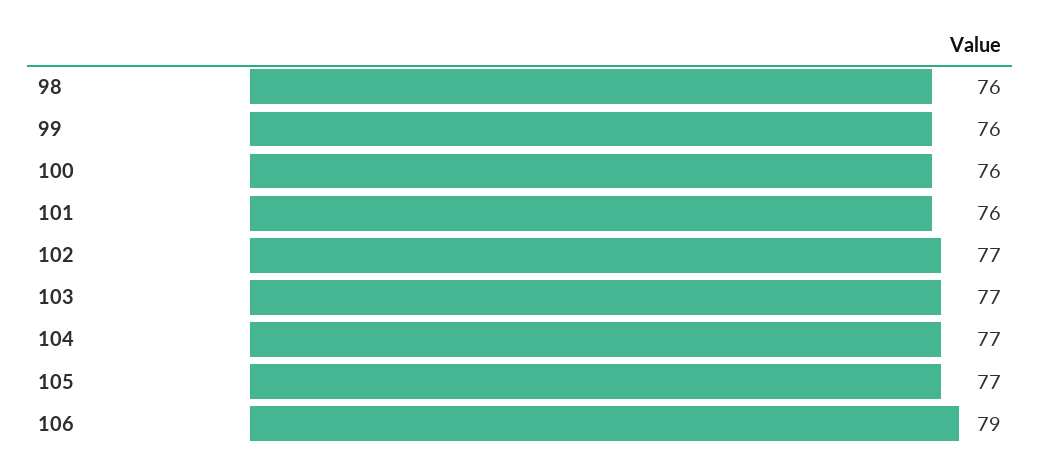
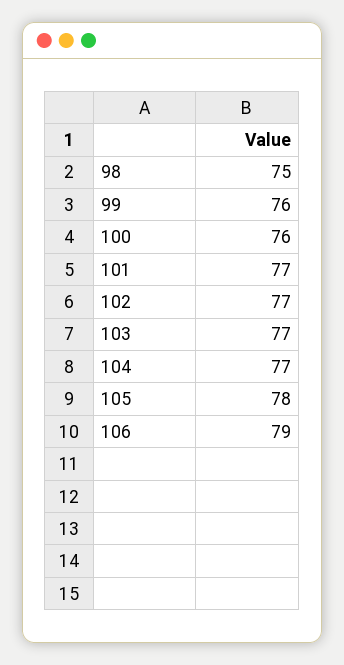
98: 76 -> 75
101: 76 -> 77
105: 77 -> 78

